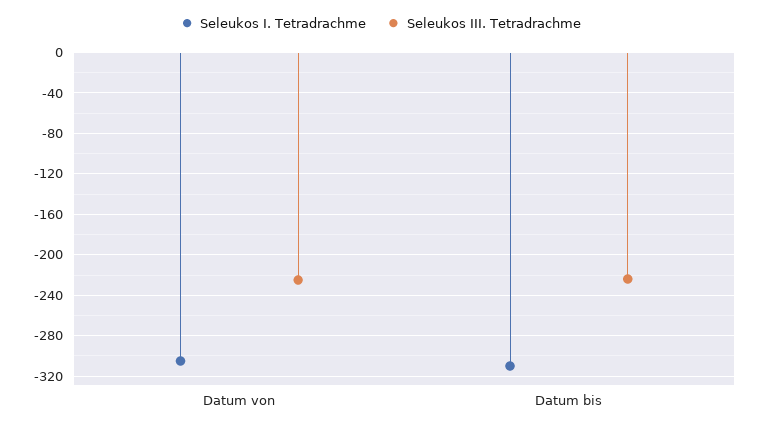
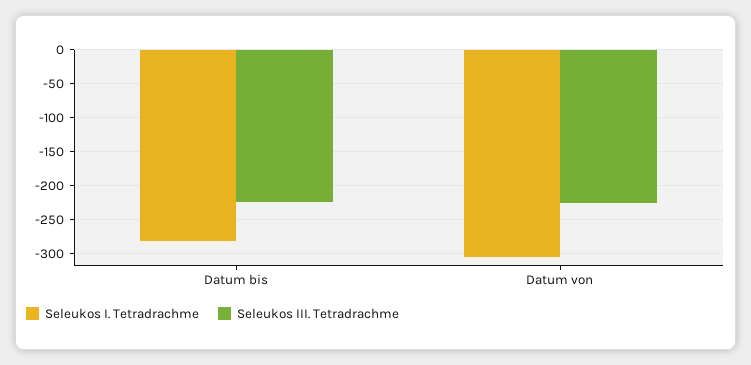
Seleukos I. Tetradrachme, Datum bis: -310 -> -280

